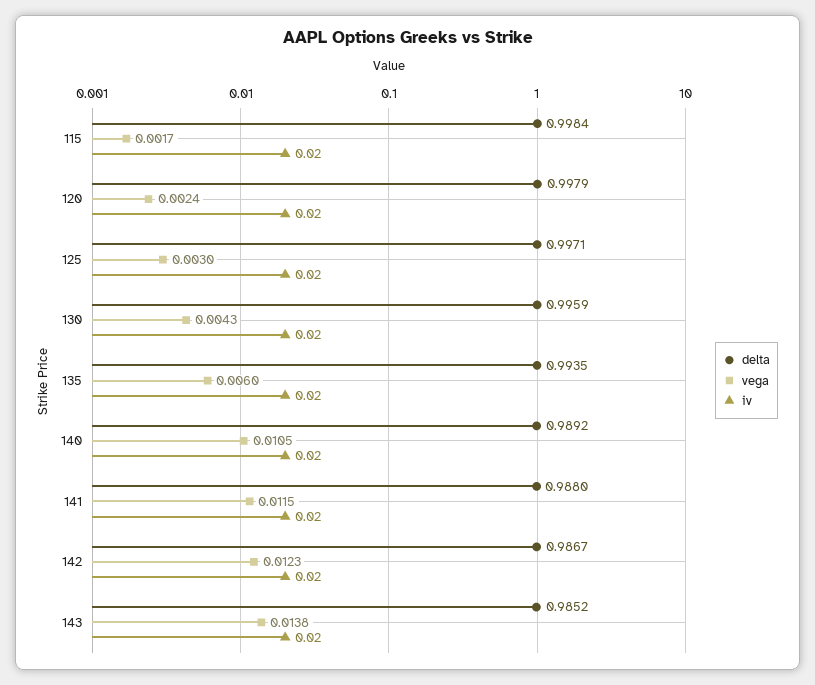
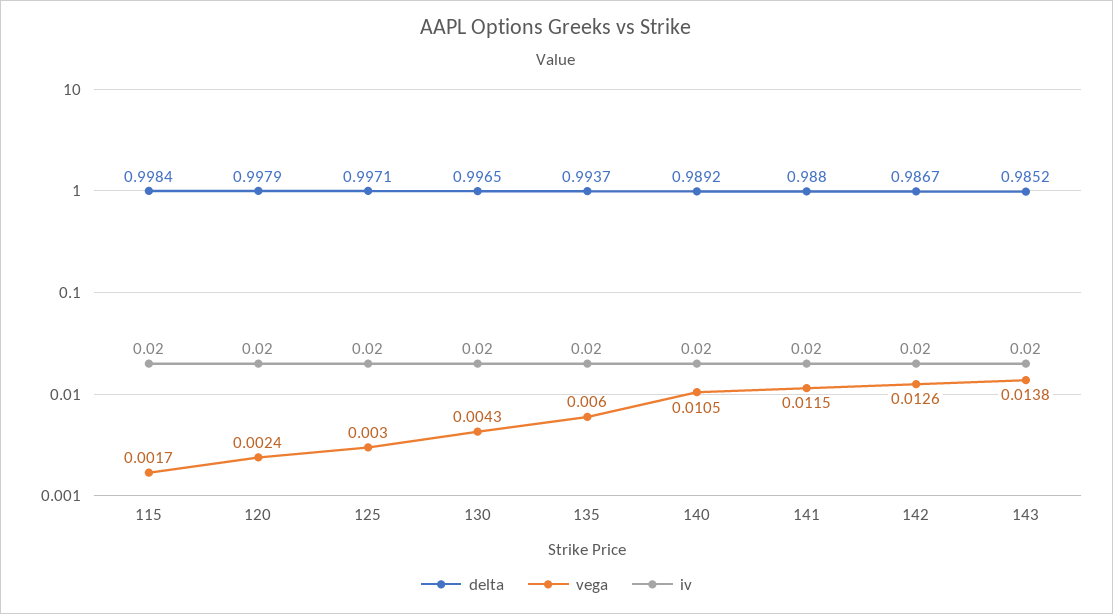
delta, 130: 0.9959 -> 0.9965
delta, 135: 0.9935 -> 0.9937
vega, 142: 0.0123 -> 0.0126

